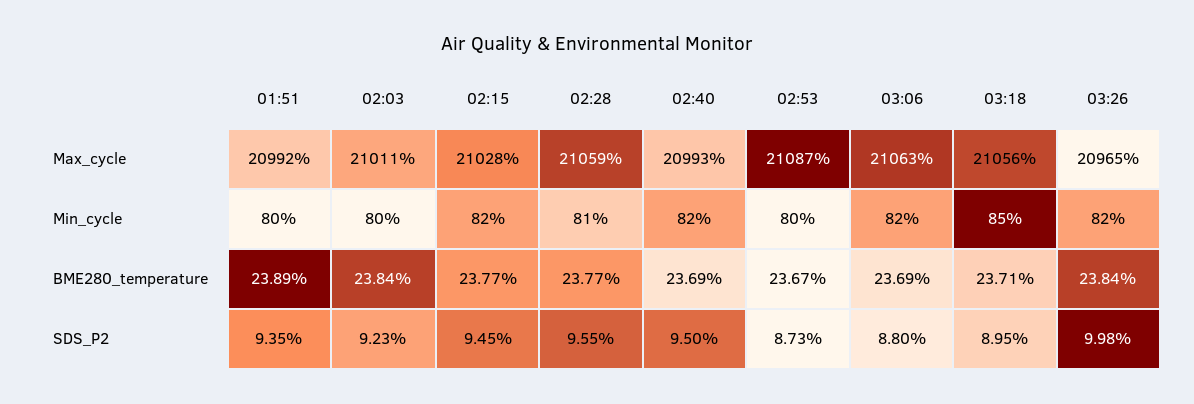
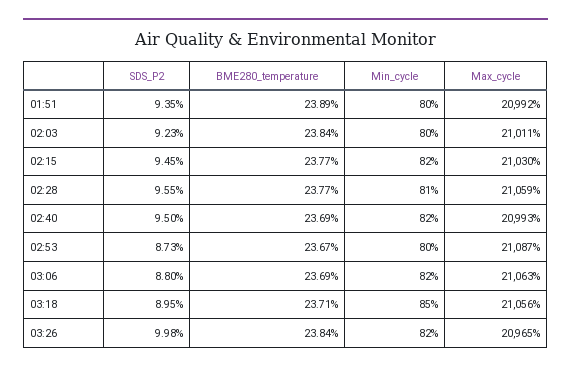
02:15, Max_cycle: 21028 -> 21030

